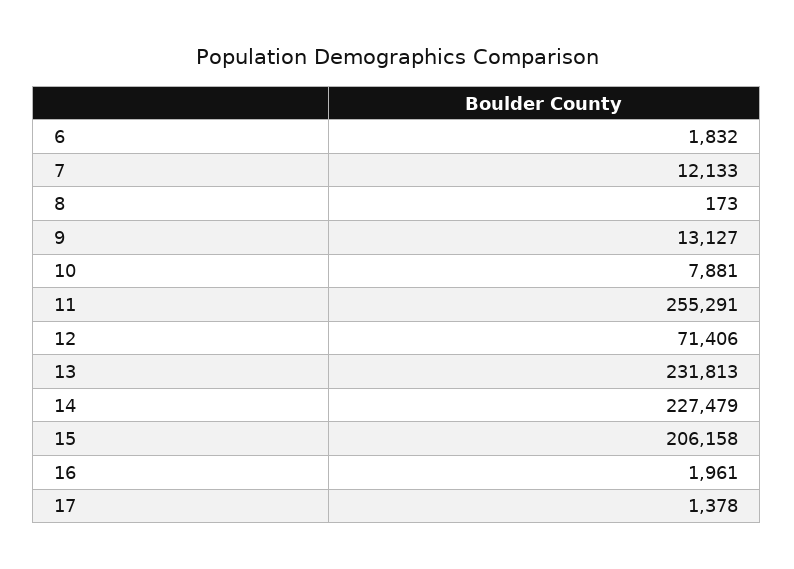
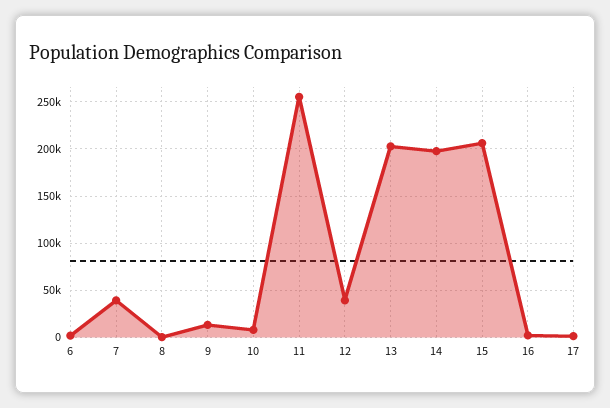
7: 12133 -> 40000
12: 71406 -> 40000
13: 231813 -> 200000
14: 227479 -> 200000

